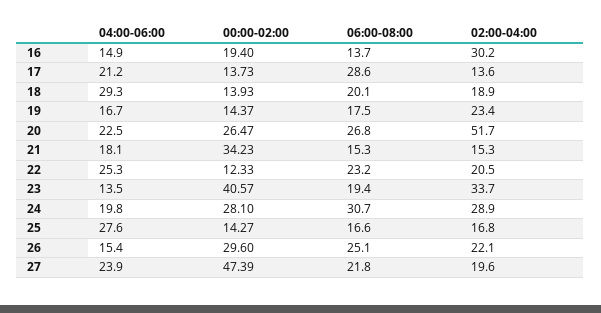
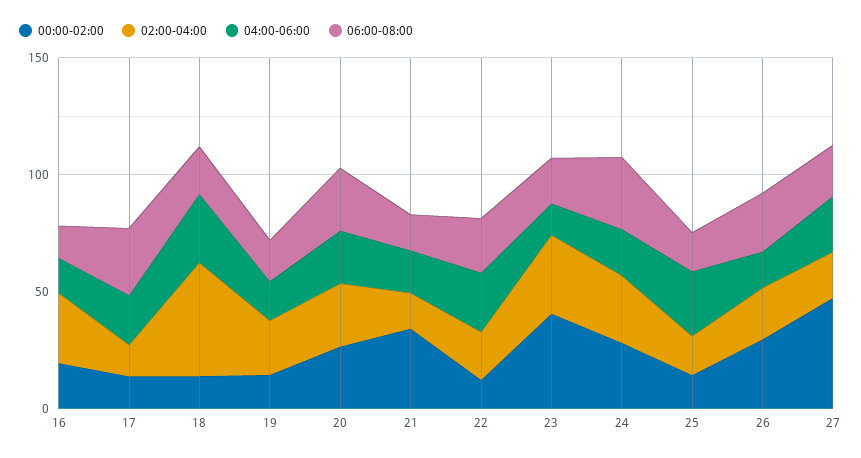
02:00-04:00, 18: 18.9 -> 50
02:00-04:00, 20: 51.7 -> 30

